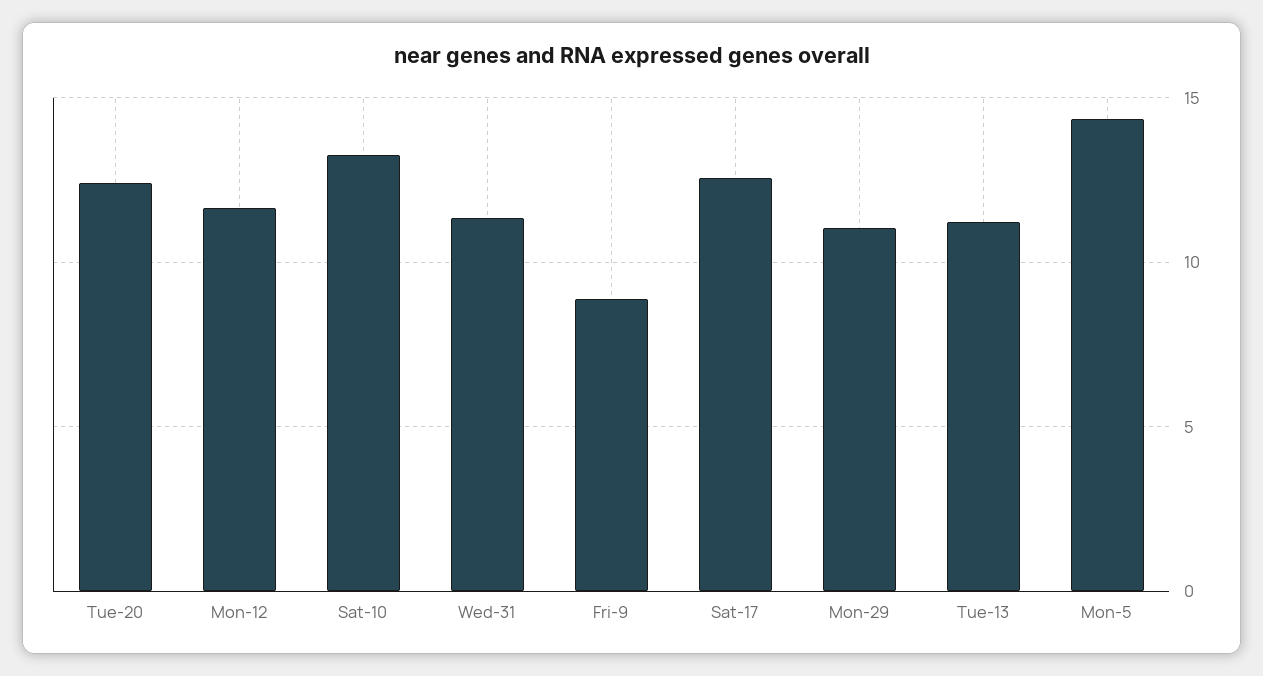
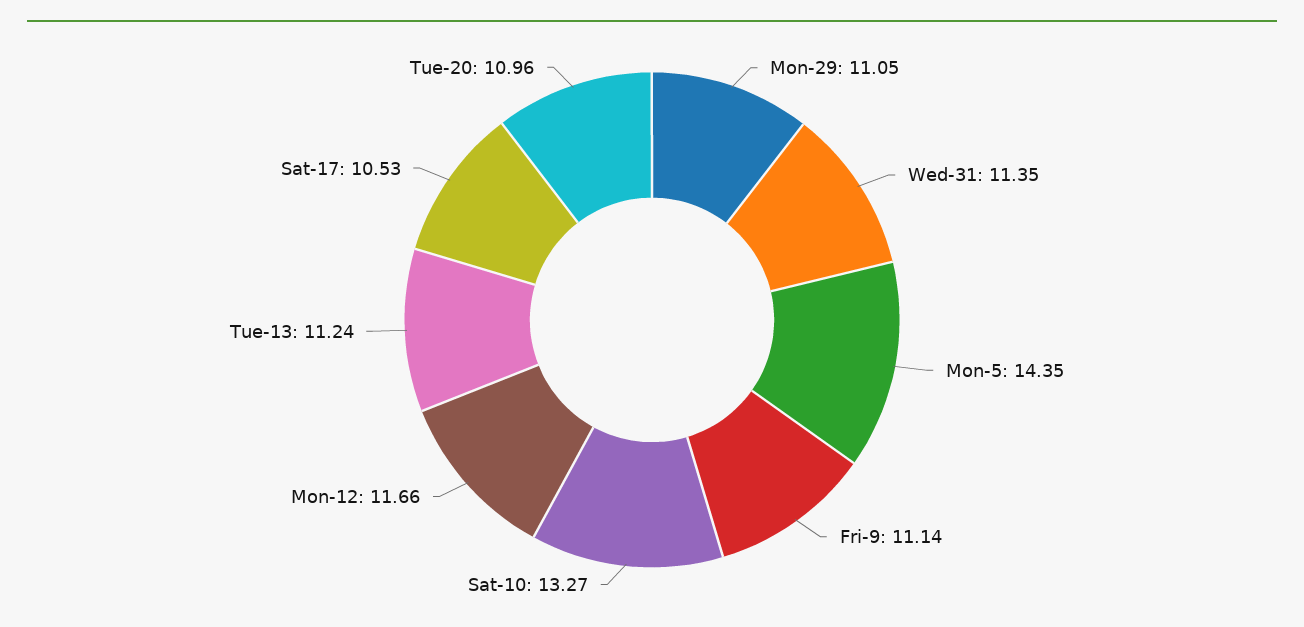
Tue-20: 12.5 -> 10.96
Fri-9: 9 -> 11.14
Sat-17: 12.5 -> 10.53

